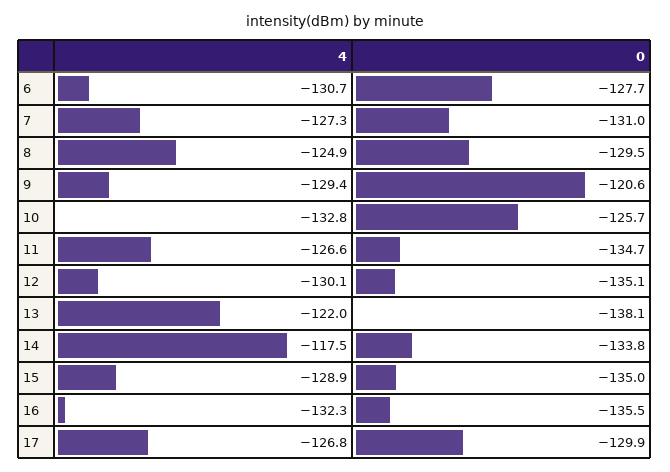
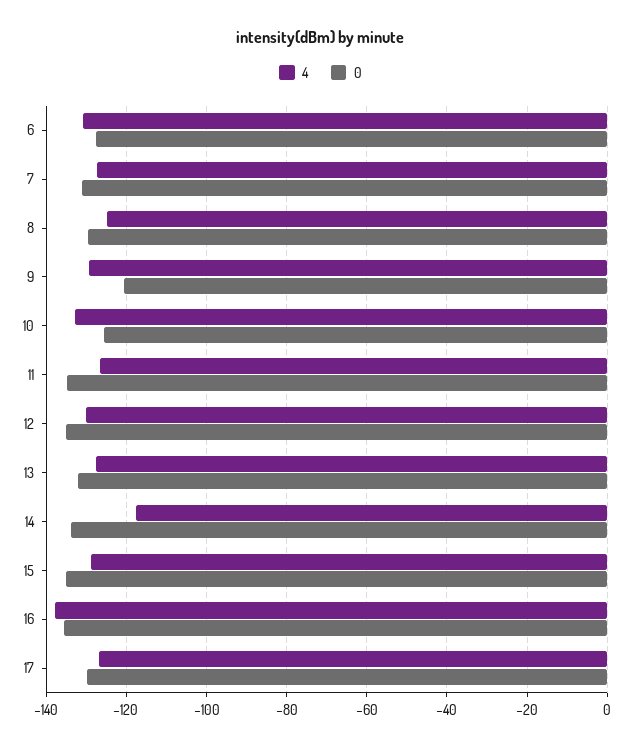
4, 13: -122 -> -128
0, 13: -138.1 -> -132
4, 16: -132.3 -> -138

